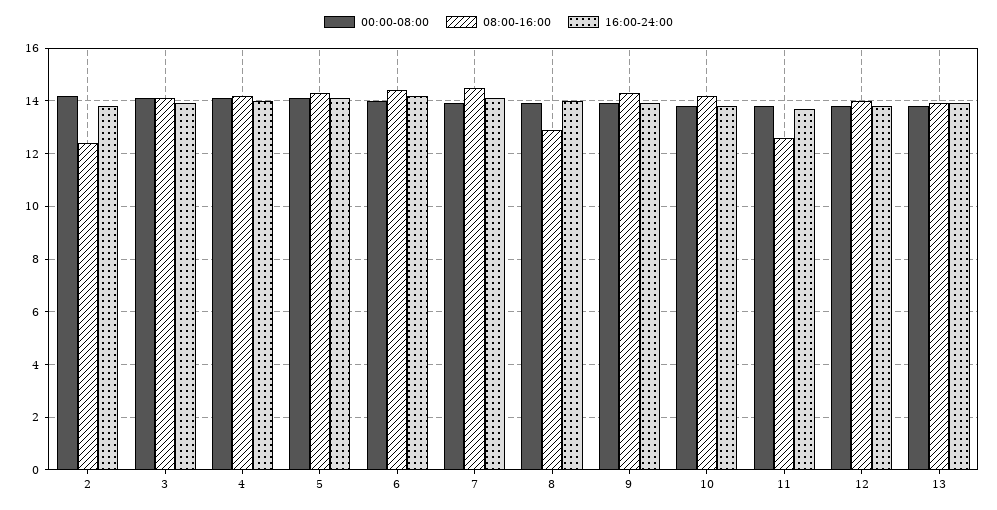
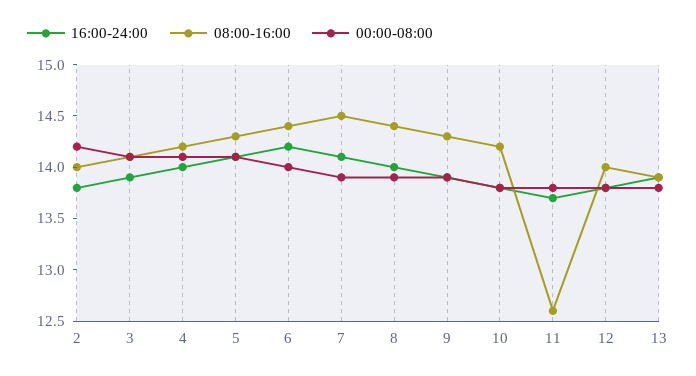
08:00-16:00, 2: 12.5 -> 14
08:00-16:00, 8: 13 -> 14.4

